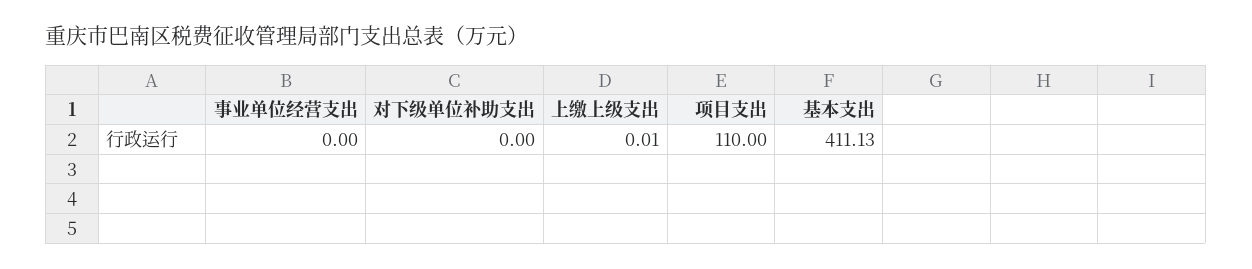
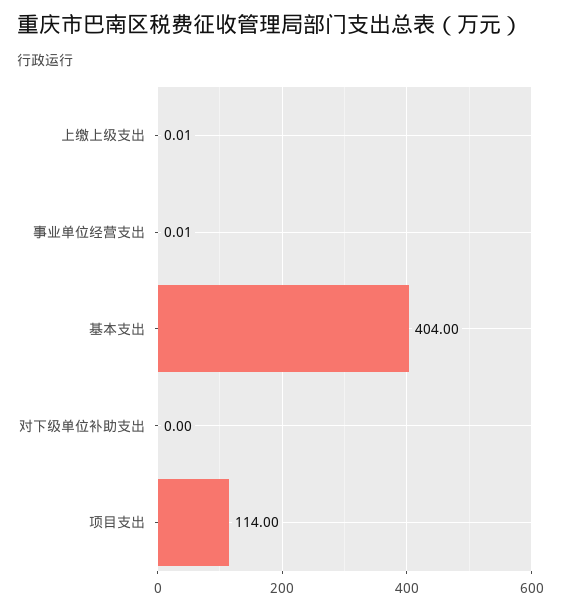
事业单位经营支出: 0 -> 0.01
项目支出: 110 -> 114
基本支出: 411.13 -> 404

